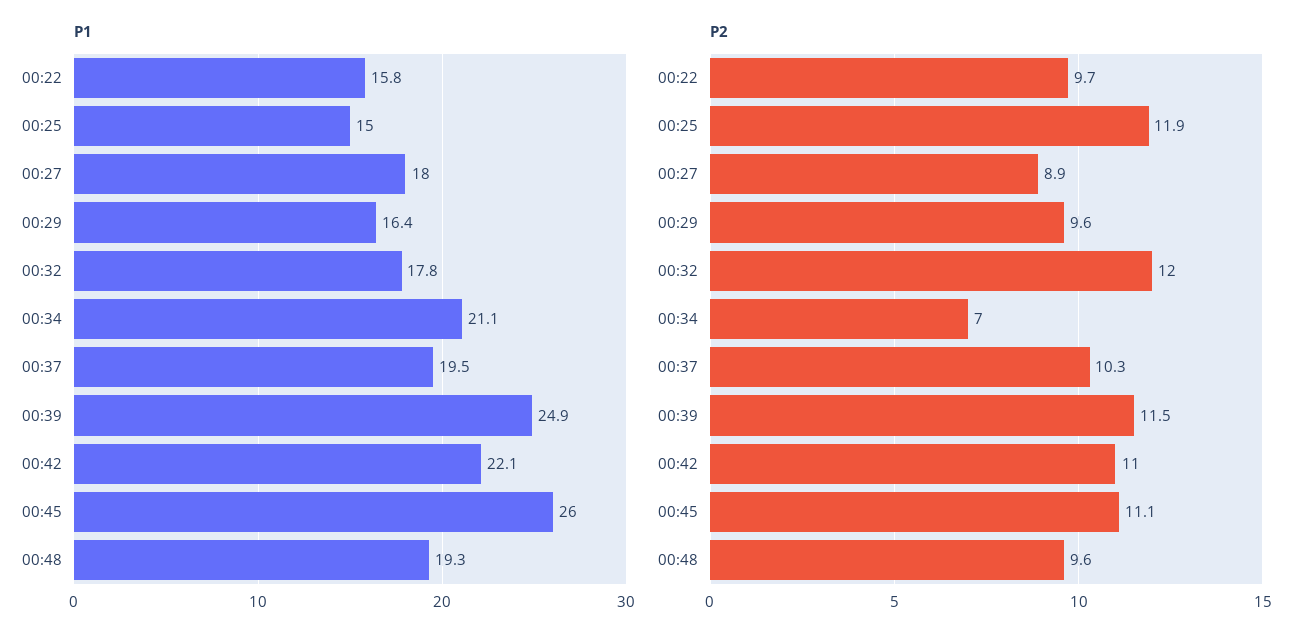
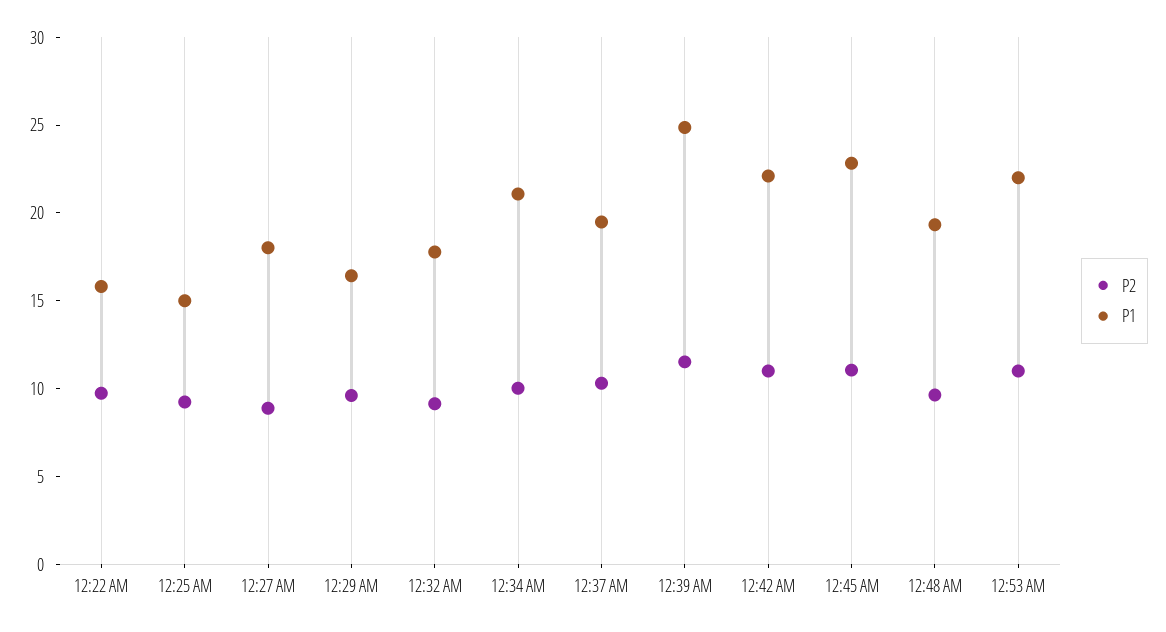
P1, 00:45: 26 -> 23
P2, 00:25: 11.9 -> 9
P2, 00:32: 12 -> 9
P2, 00:34: 7 -> 10
P2, 12:53 AM: none -> 11
P1, 12:53 AM: none -> 22

